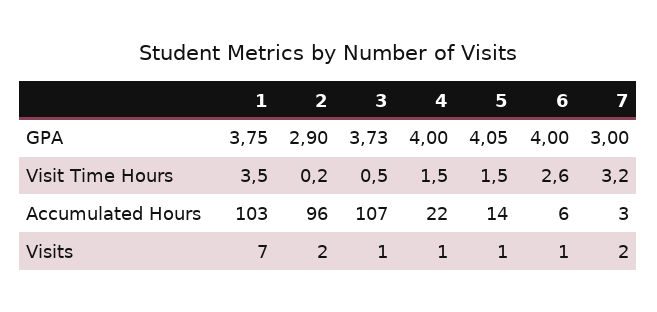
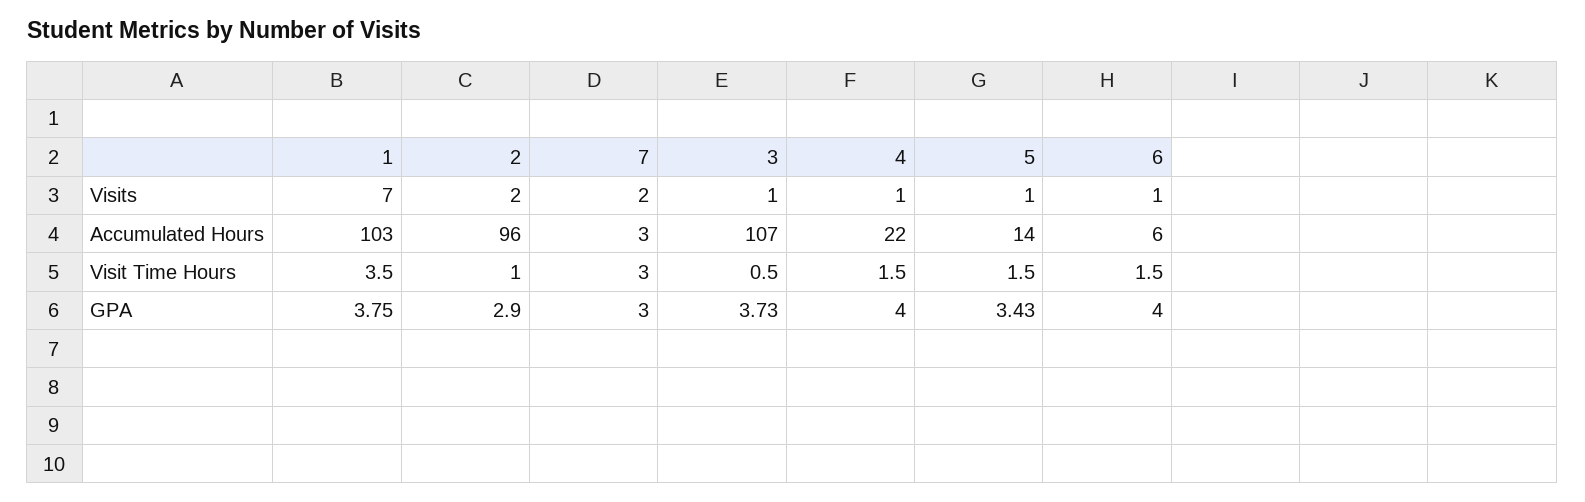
5, GPA: 4.05 -> 3.43
2, Visit Time Hours: 0.2 -> 1
6, Visit Time Hours: 2.6 -> 1.5
7, Visit Time Hours: 3.2 -> 3

